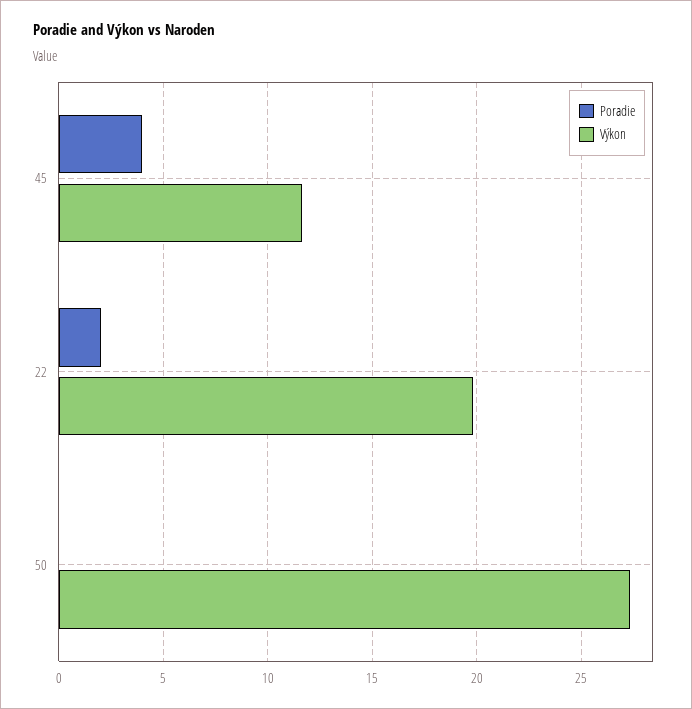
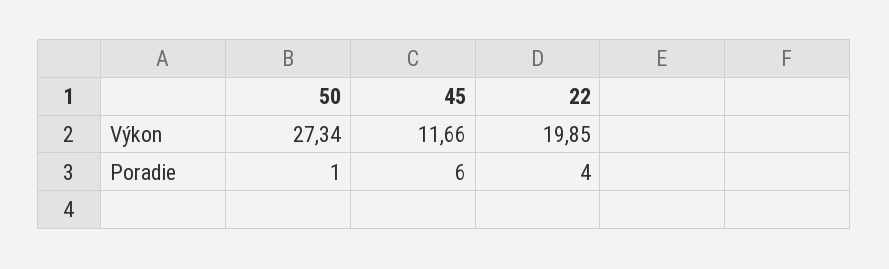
Poradie, 45: 4 -> 6
Poradie, 22: 2 -> 4
Poradie, 50: 0 -> 1

